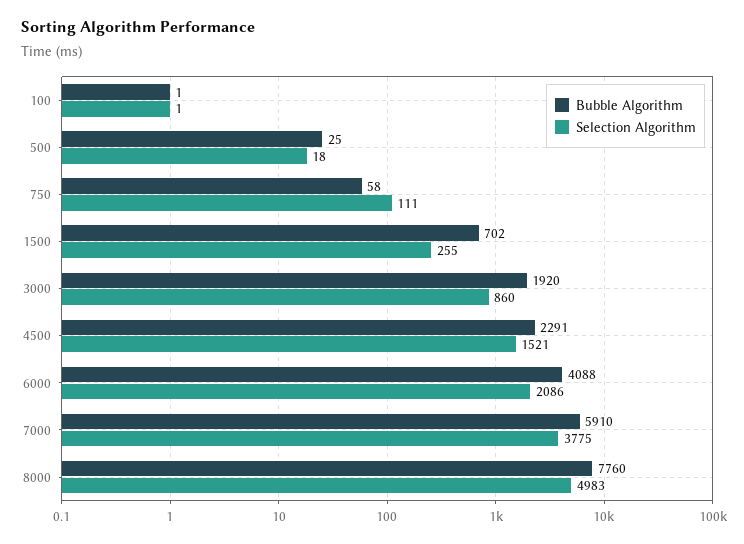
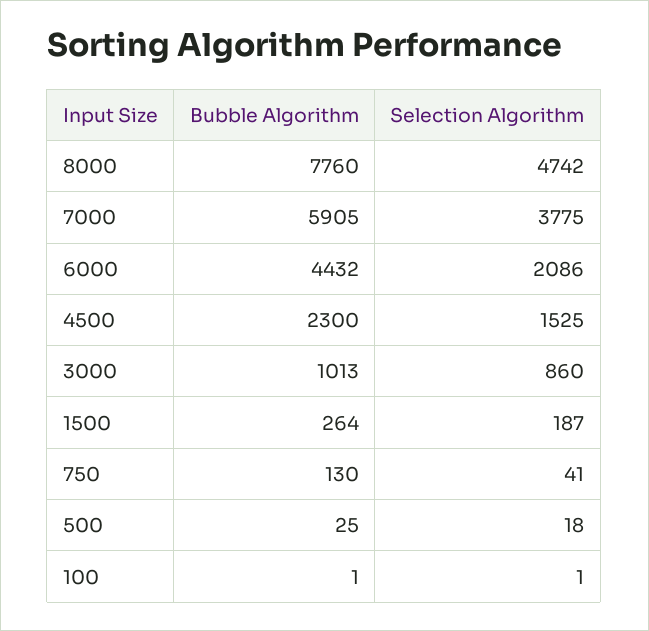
Bubble Algorithm, 750: 58 -> 130
Selection Algorithm, 750: 111 -> 41
Bubble Algorithm, 1500: 702 -> 264
Selection Algorithm, 1500: 255 -> 187
Bubble Algorithm, 3000: 1920 -> 1013
Bubble Algorithm, 4500: 2291 -> 2300
Selection Algorithm, 4500: 1521 -> 1525
Bubble Algorithm, 6000: 4088 -> 4432
Bubble Algorithm, 7000: 5910 -> 5905
Selection Algorithm, 8000: 4983 -> 4742

